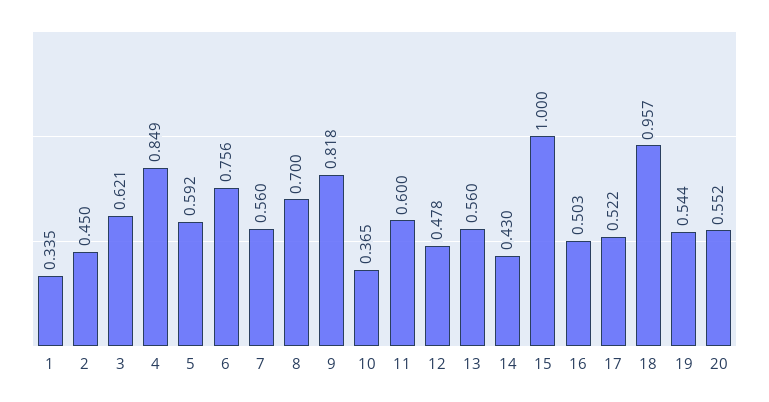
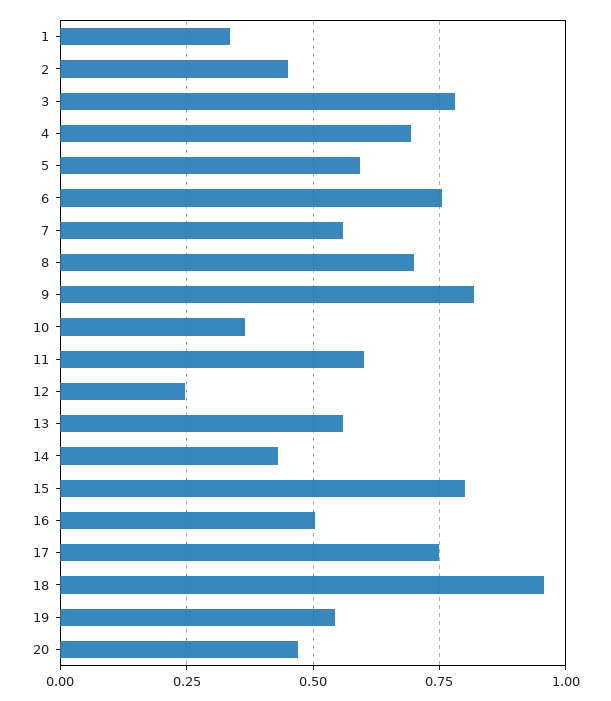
3: 0.621 -> 0.775
4: 0.849 -> 0.7
12: 0.478 -> 0.25
15: 1 -> 0.8
17: 0.522 -> 0.75
20: 0.552 -> 0.475

